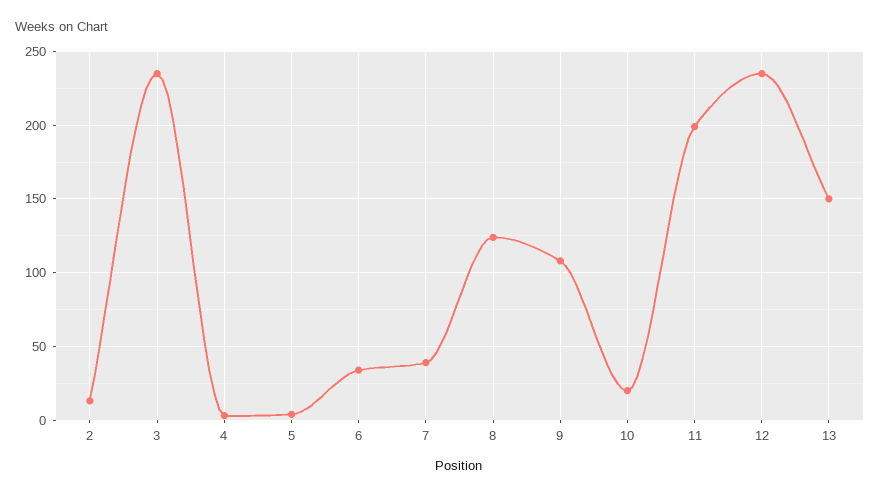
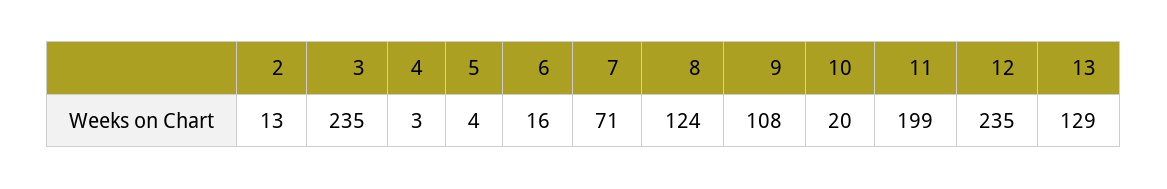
6: 35 -> 16
7: 40 -> 71
13: 150 -> 129

